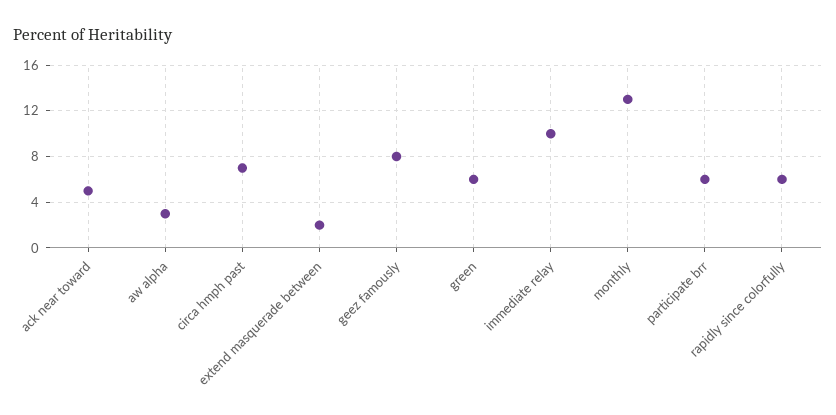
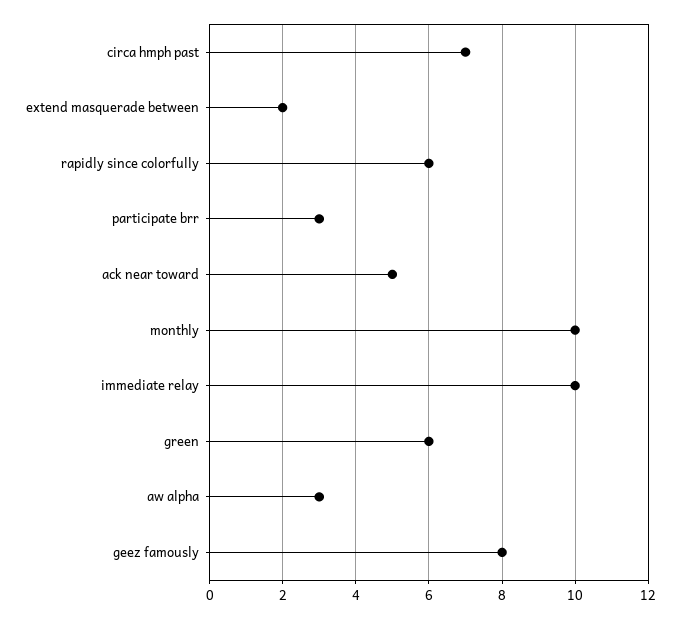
monthly: 13 -> 10
participate brr: 6 -> 3

